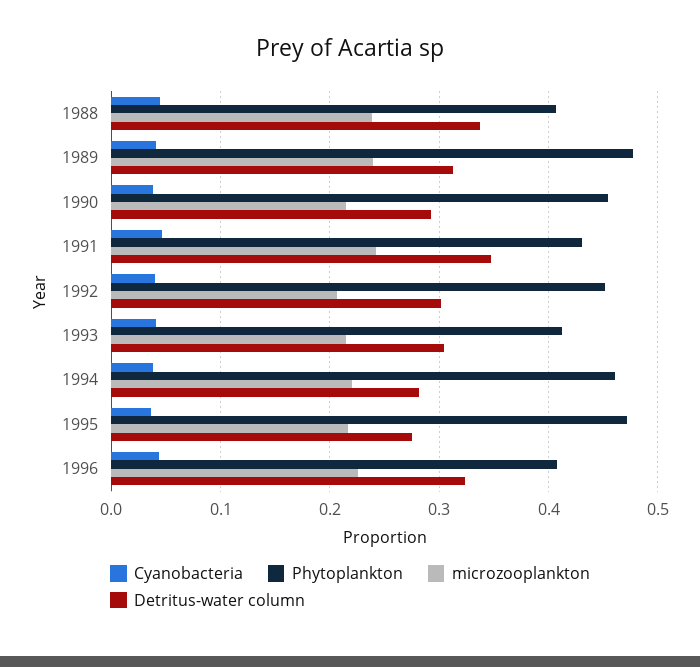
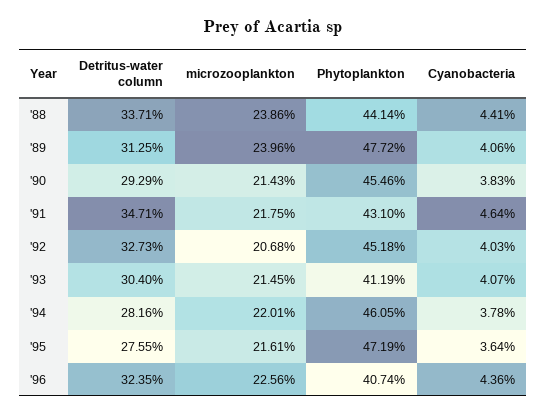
Phytoplankton, 1988: 0.41 -> 0.4414
microzooplankton, 1991: 0.24 -> 0.2175
Detritus-water column, 1992: 0.3 -> 0.3273

